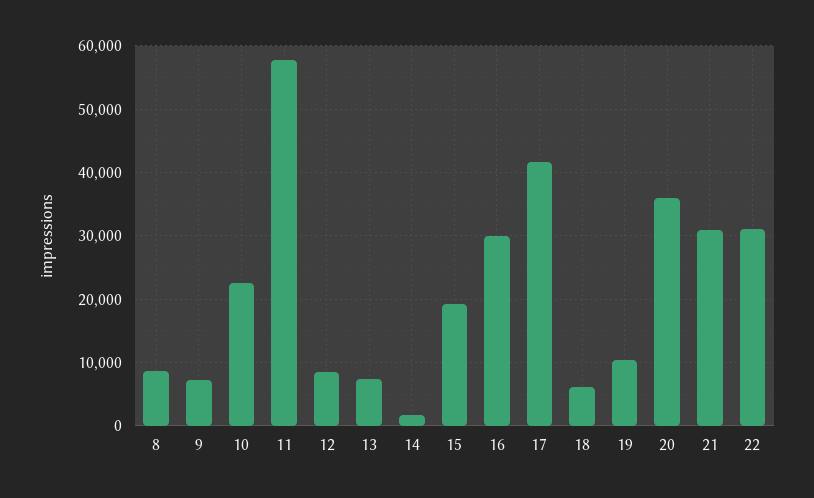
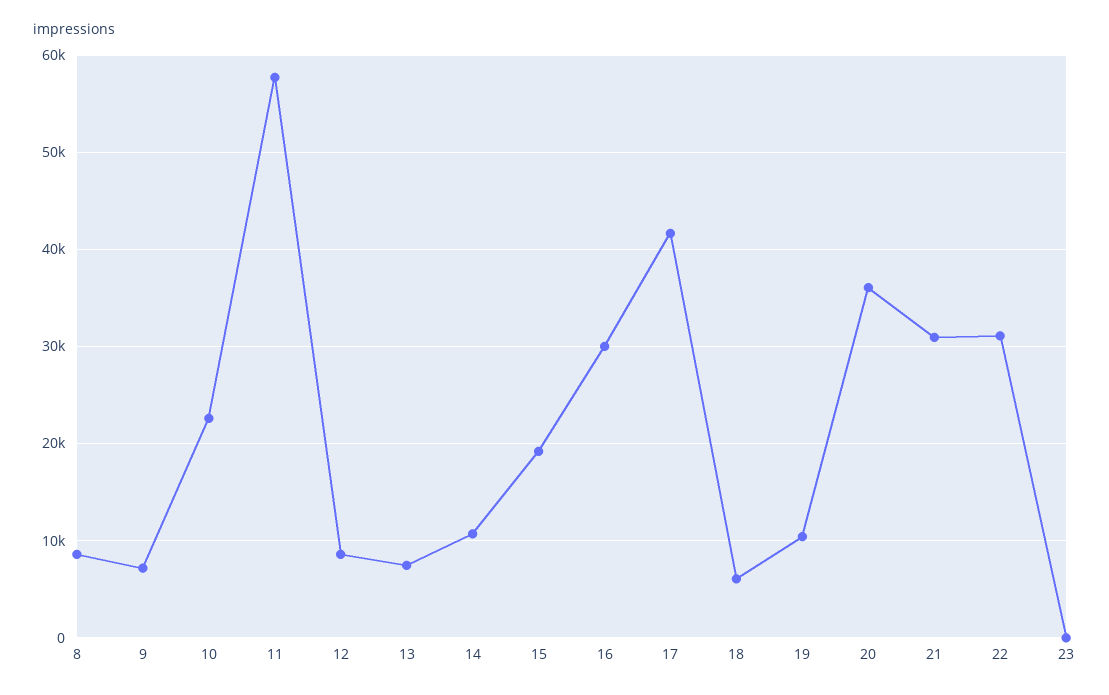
14: 2000 -> 11000
23: none -> 0

